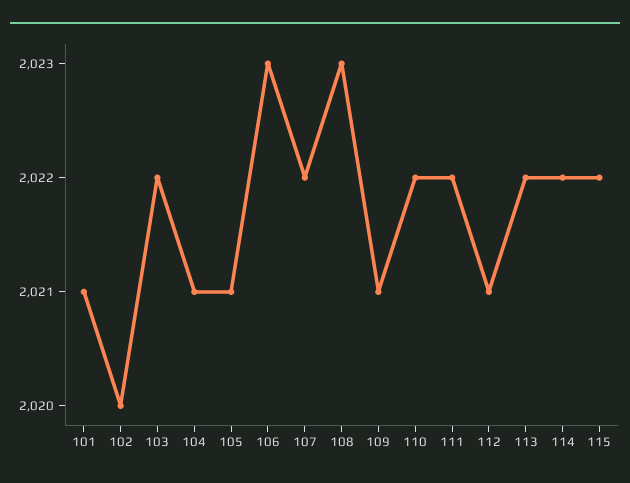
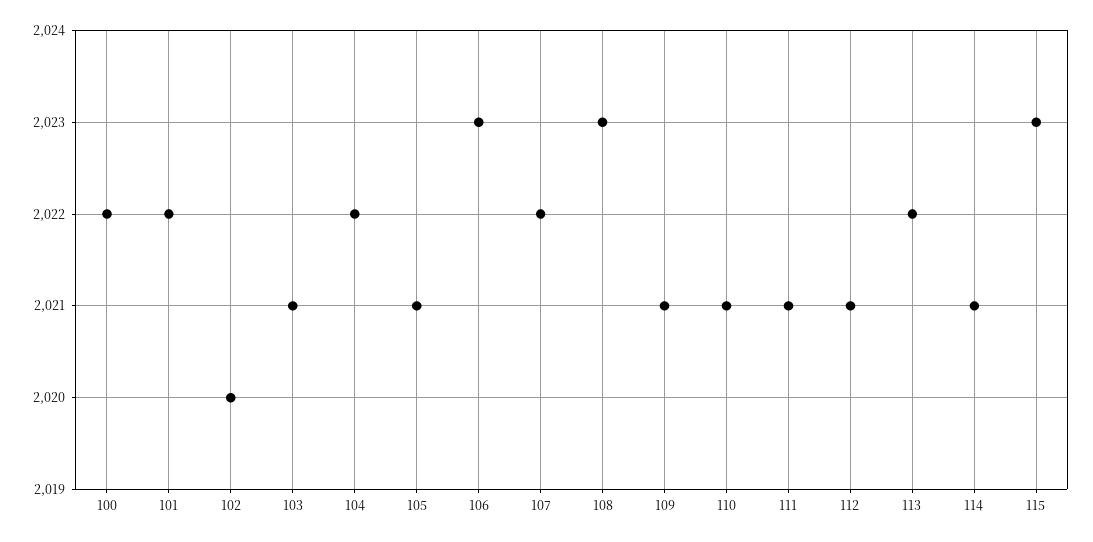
101: 2021 -> 2022
103: 2022 -> 2021
104: 2021 -> 2022
110: 2022 -> 2021
111: 2022 -> 2021
114: 2022 -> 2021
115: 2022 -> 2023
100: none -> 2022

